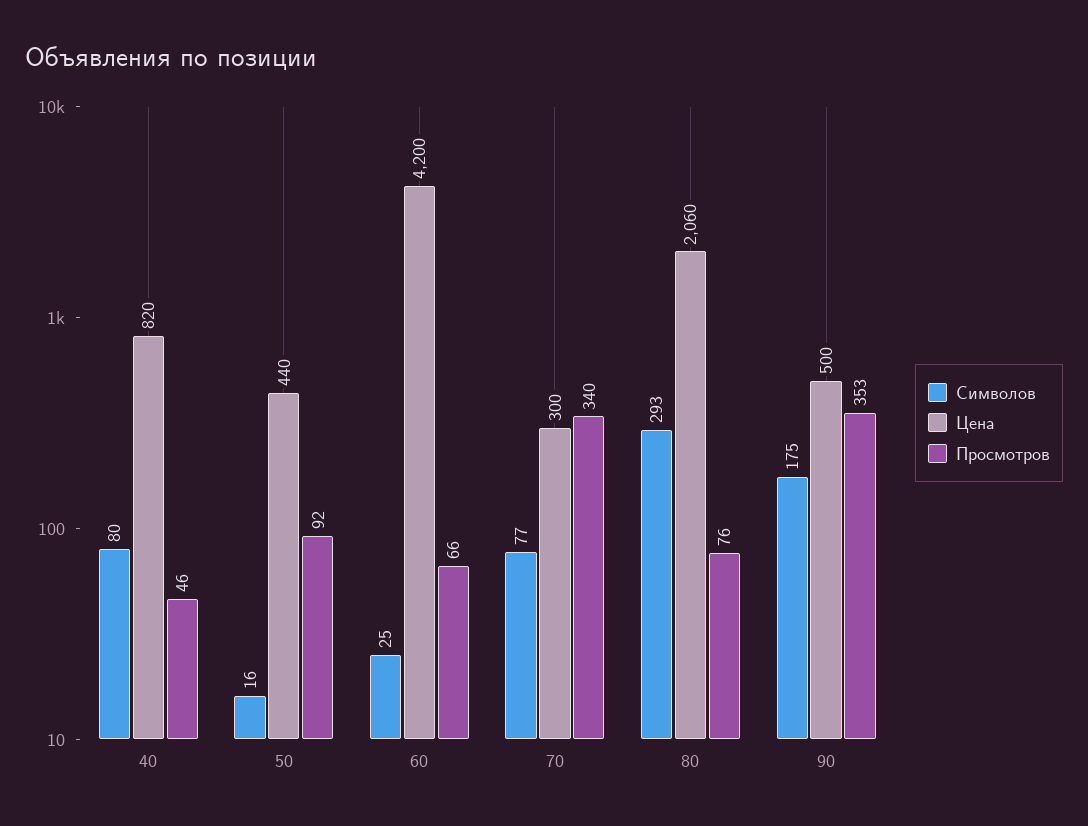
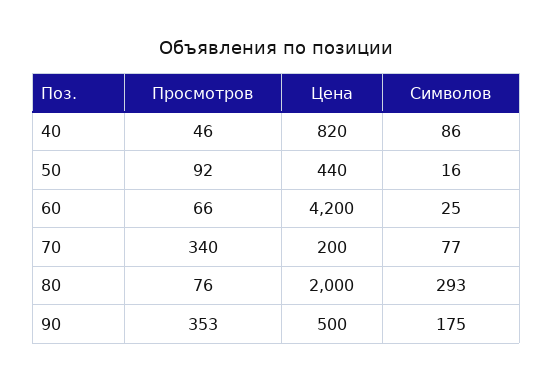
Символов, 40: 80 -> 86
Цена, 70: 300 -> 200
Цена, 80: 2060 -> 2000

